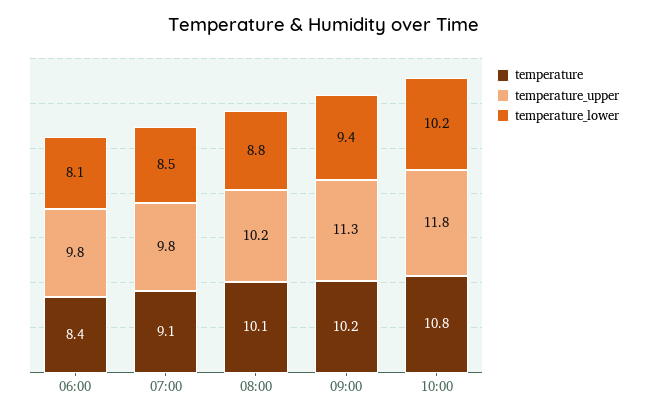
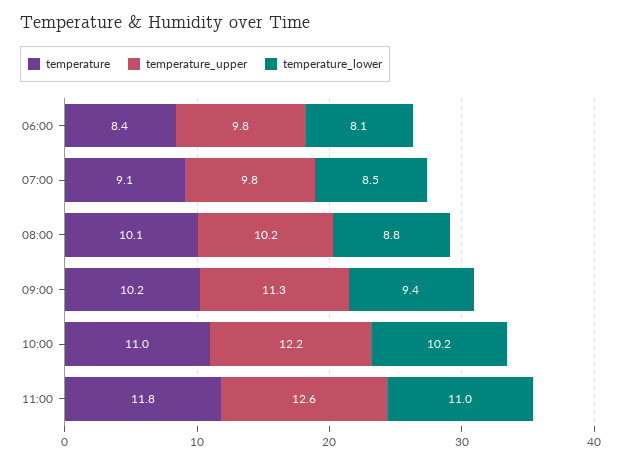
temperature, 10:00: 10.8 -> 11
temperature_upper, 10:00: 11.8 -> 12.2
temperature, 11:00: none -> 11.8
temperature_upper, 11:00: none -> 12.6
temperature_lower, 11:00: none -> 11

